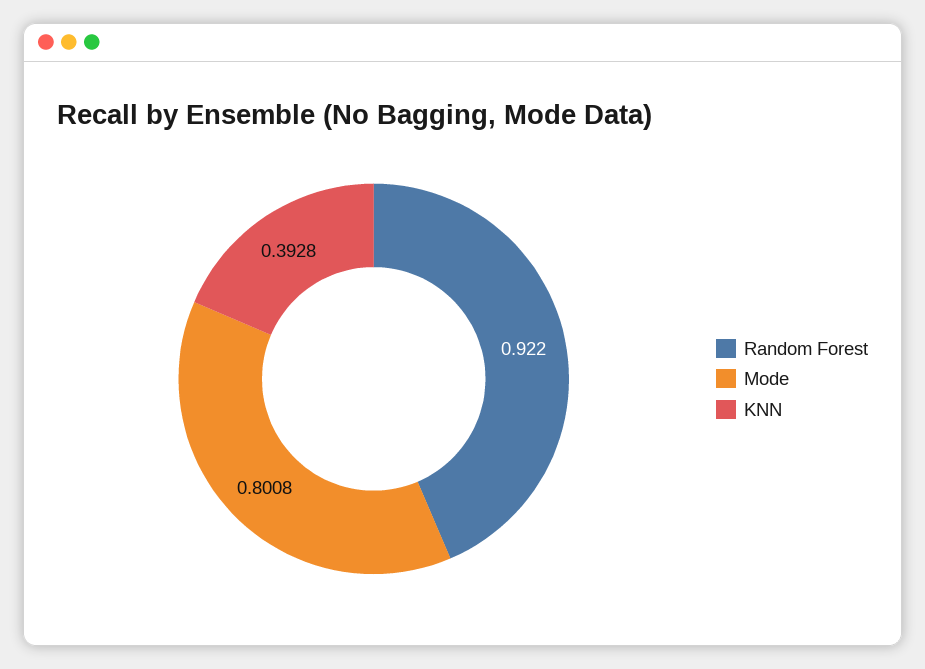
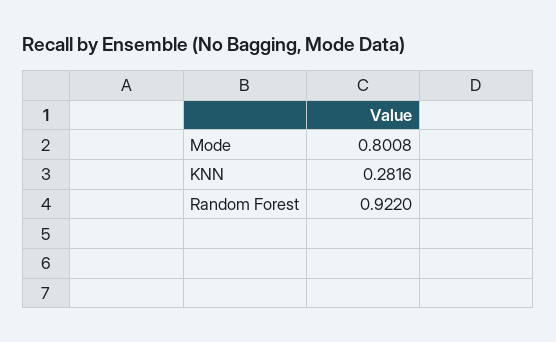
KNN: 0.3928 -> 0.2816

